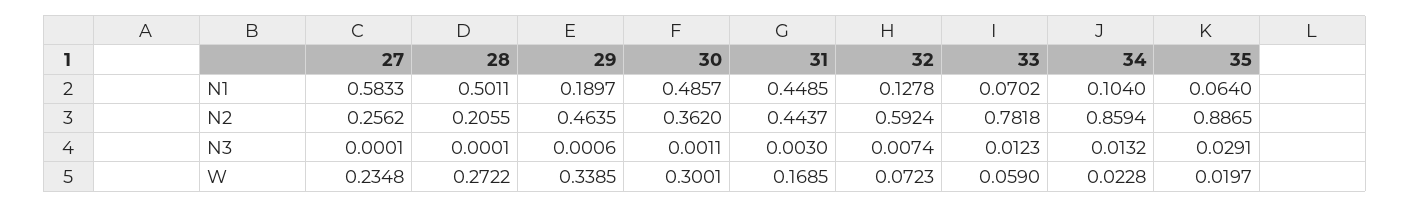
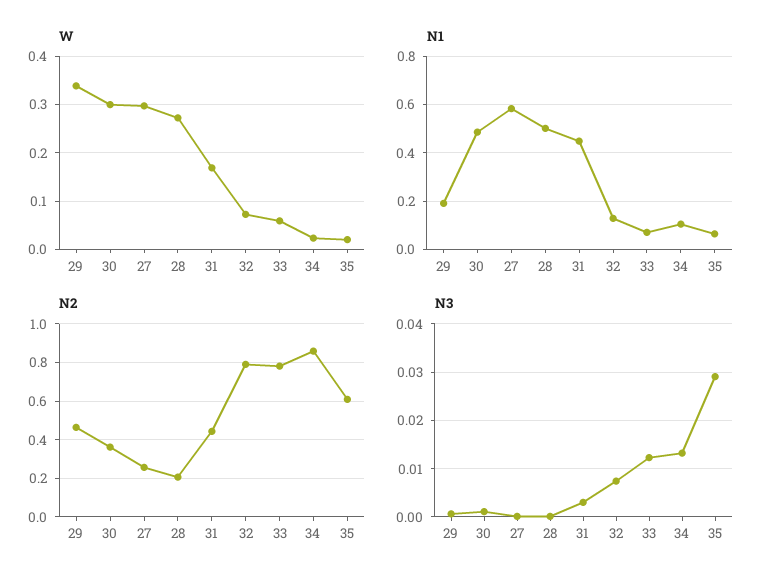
N2, 32: 0.5924 -> 0.8
N2, 35: 0.8865 -> 0.6
W, 27: 0.2348 -> 0.3

